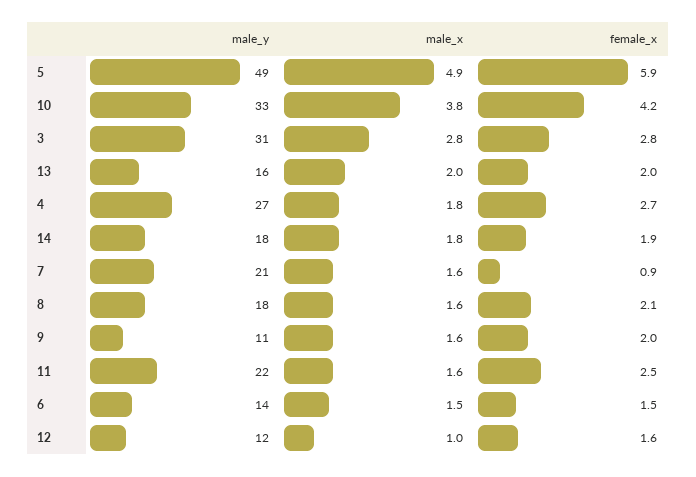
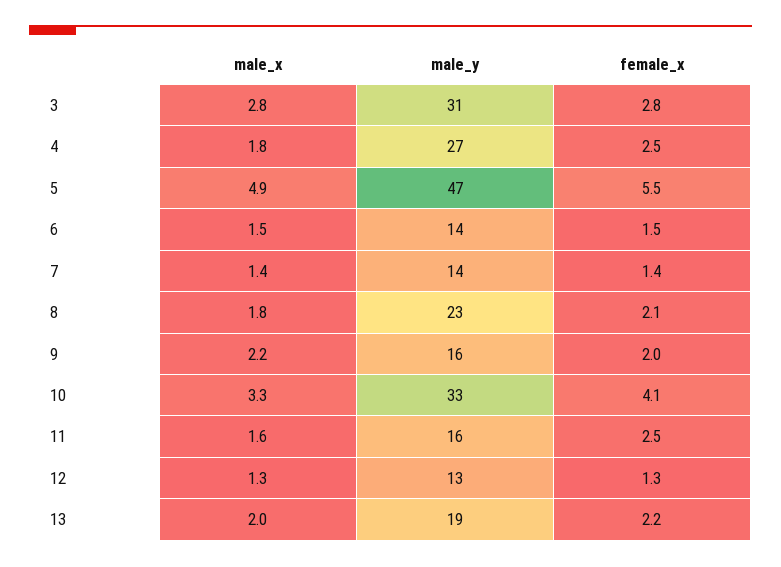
male_y, 5: 49 -> 47
female_x, 5: 5.9 -> 5.5
male_x, 10: 3.8 -> 3.3
female_x, 10: 4.2 -> 4.1
male_y, 13: 16 -> 19
female_x, 13: 2 -> 2.2
female_x, 4: 2.7 -> 2.5
male_y, 14: 18 -> none
male_x, 14: 1.8 -> none
female_x, 14: 1.9 -> none
male_y, 7: 21 -> 14
male_x, 7: 1.6 -> 1.4
female_x, 7: 0.9 -> 1.4
male_y, 8: 18 -> 23
male_x, 8: 1.6 -> 1.8
male_y, 9: 11 -> 16
male_x, 9: 1.6 -> 2.2
male_y, 11: 22 -> 16
male_y, 12: 12 -> 13
male_x, 12: 1 -> 1.3
female_x, 12: 1.6 -> 1.3

